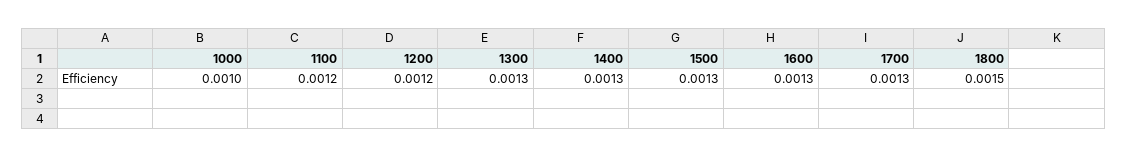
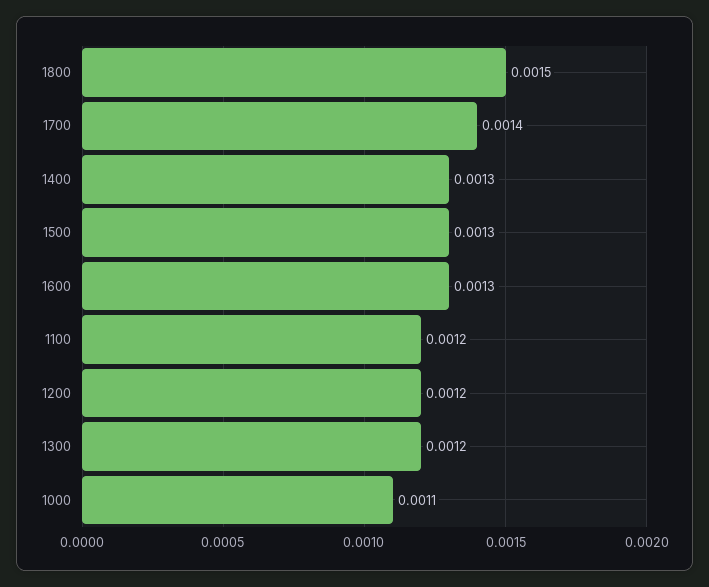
1000: 0.001 -> 0.0011
1300: 0.0013 -> 0.0012
1700: 0.0013 -> 0.0014

